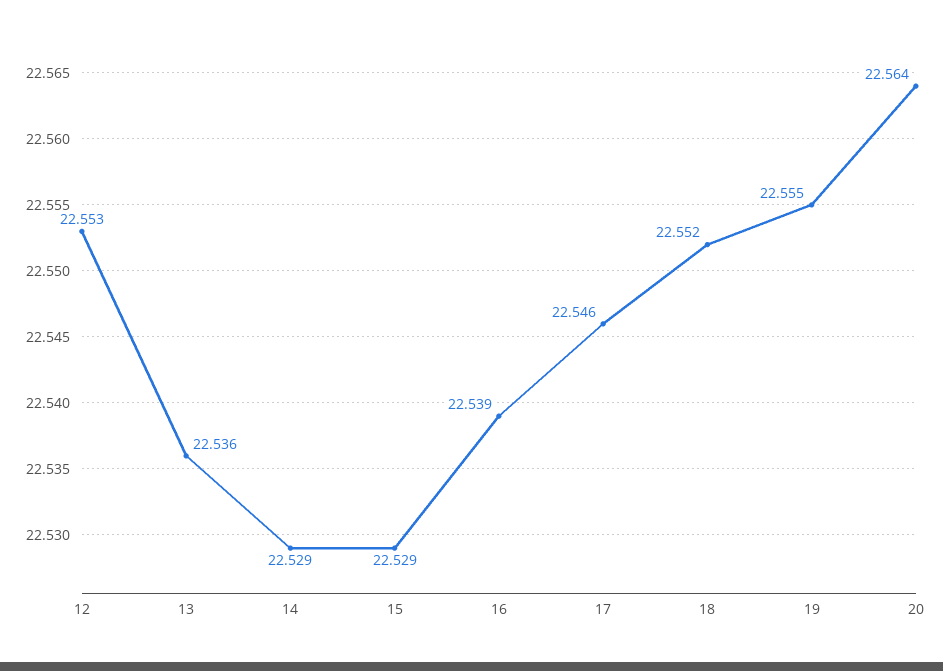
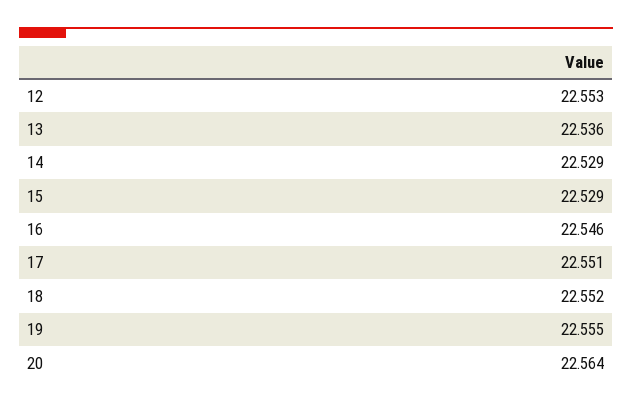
16: 22.539 -> 22.546
17: 22.546 -> 22.551

